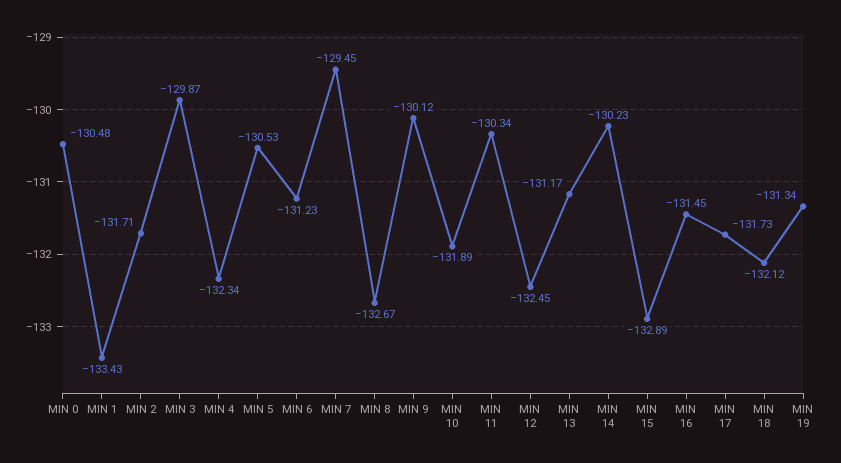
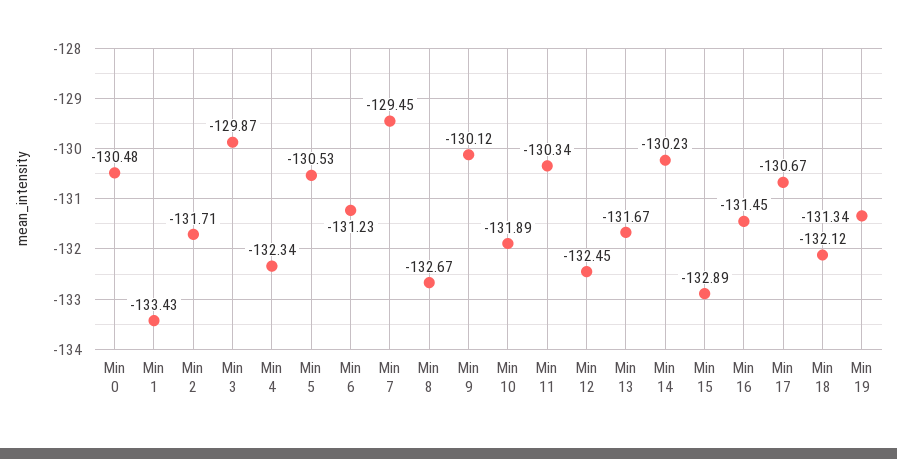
MIN 13: -131.17 -> -131.67
MIN 17: -131.73 -> -130.67

